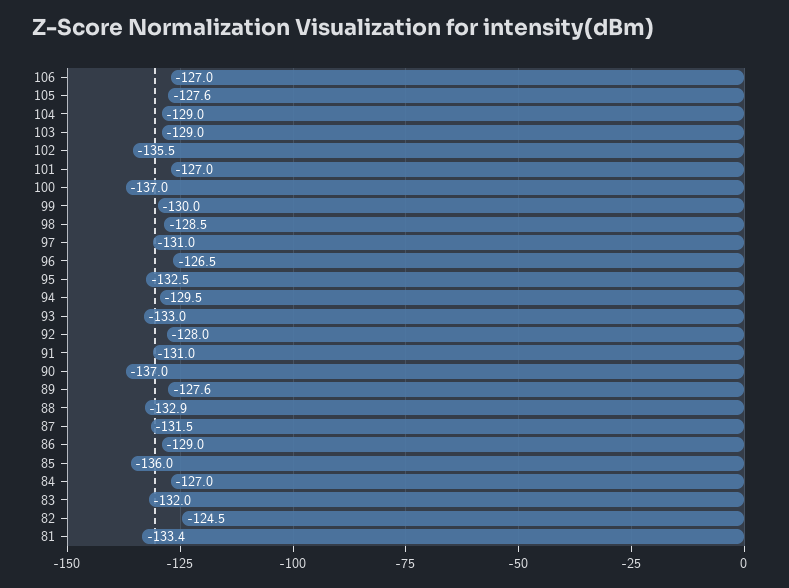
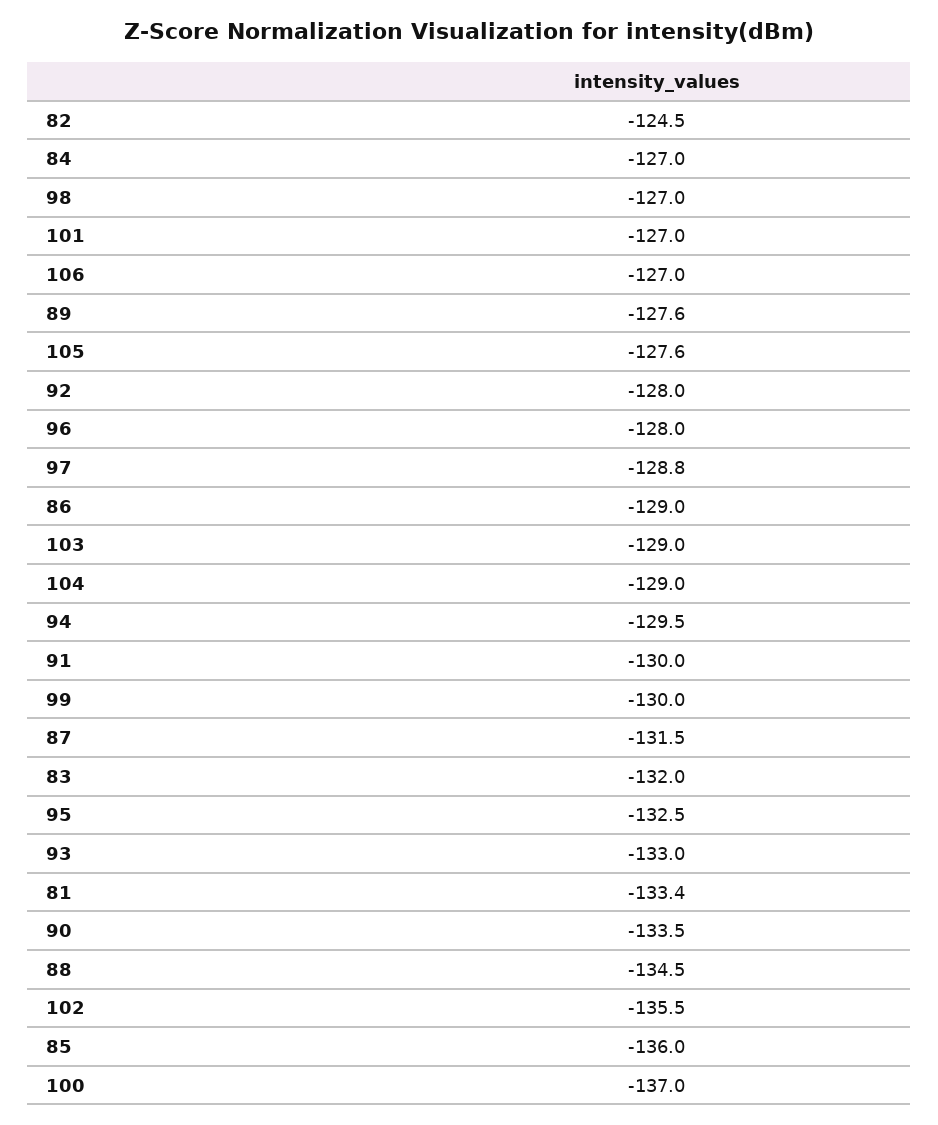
98: -128.5 -> -127
97: -131 -> -128.8
96: -126.5 -> -128
91: -131 -> -130
90: -137 -> -133.5
88: -132.9 -> -134.5

